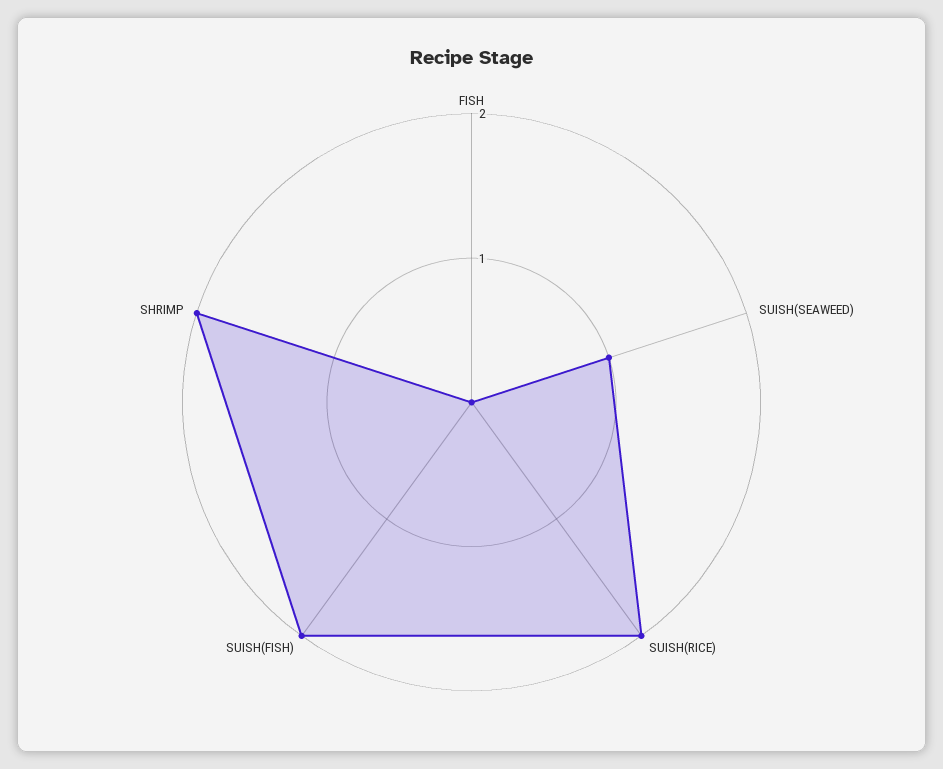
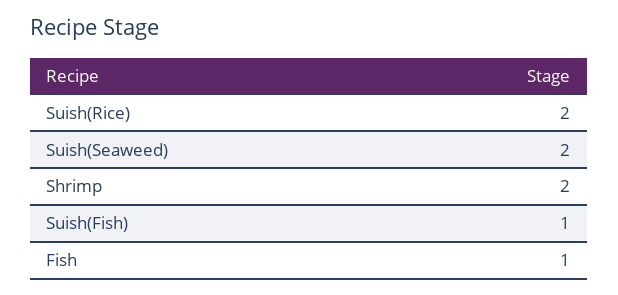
FISH: 0 -> 1
SUISH(SEAWEED): 1 -> 2
SUISH(FISH): 2 -> 1

